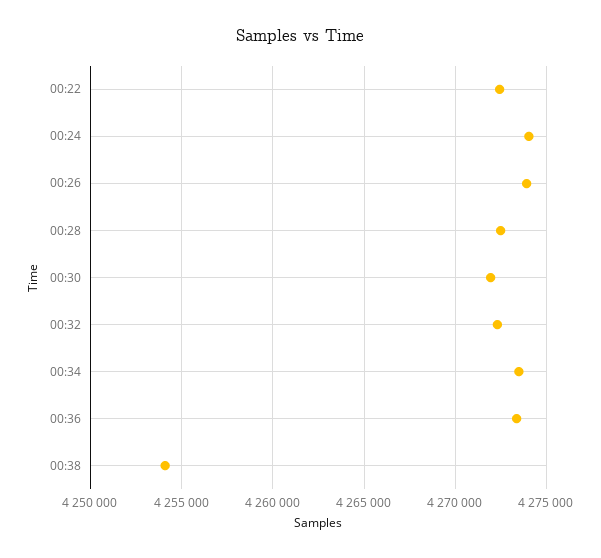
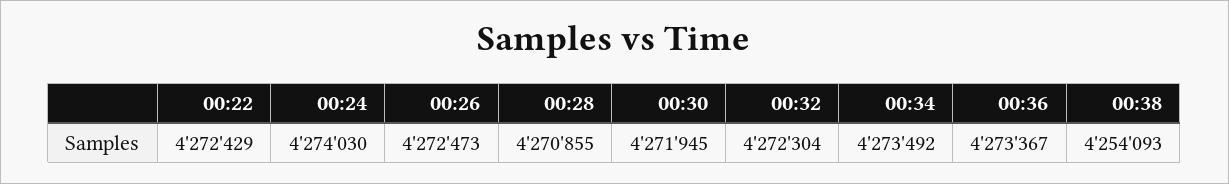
00:26: 4274000 -> 4272473
00:28: 4272500 -> 4270855

